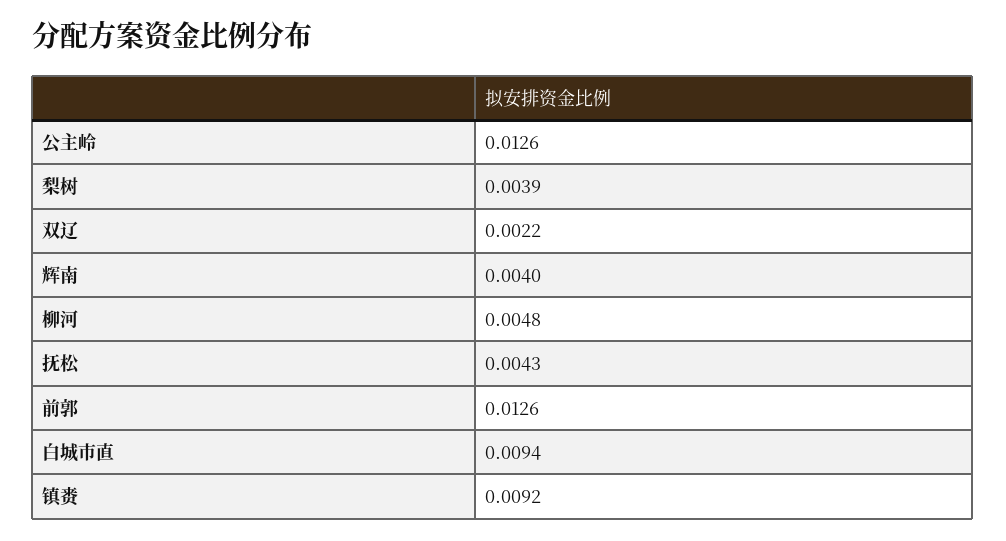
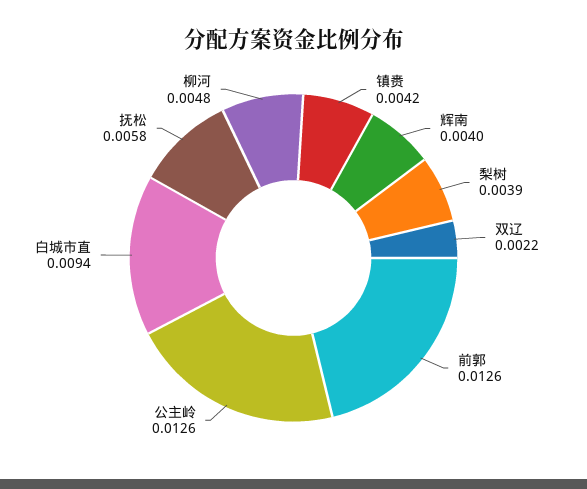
抚松: 0.0043 -> 0.0058
镇赉: 0.0092 -> 0.0042

